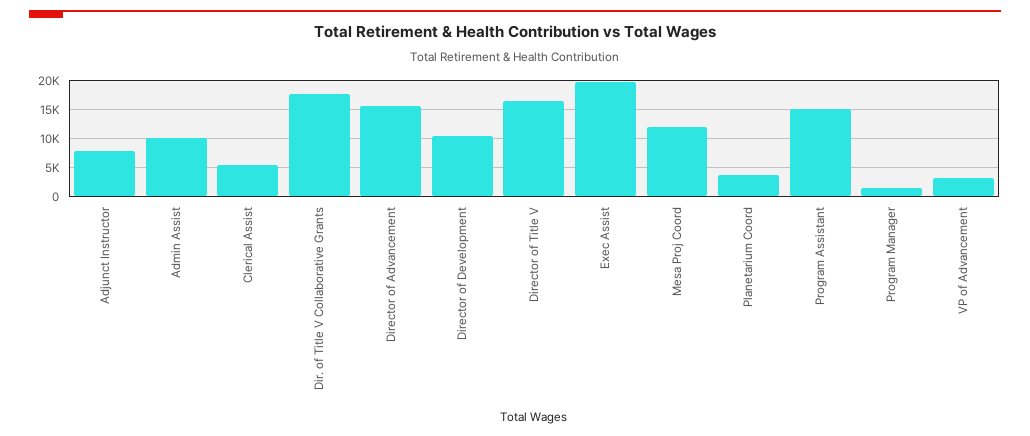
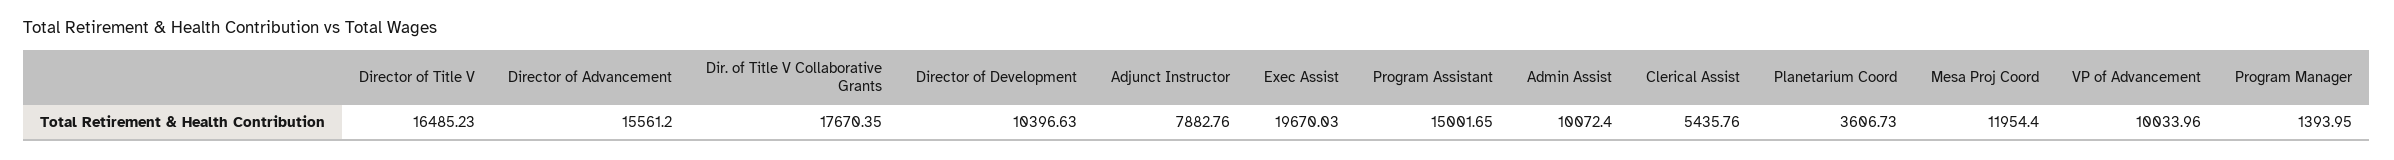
VP of Advancement: 2500 -> 10033.96

